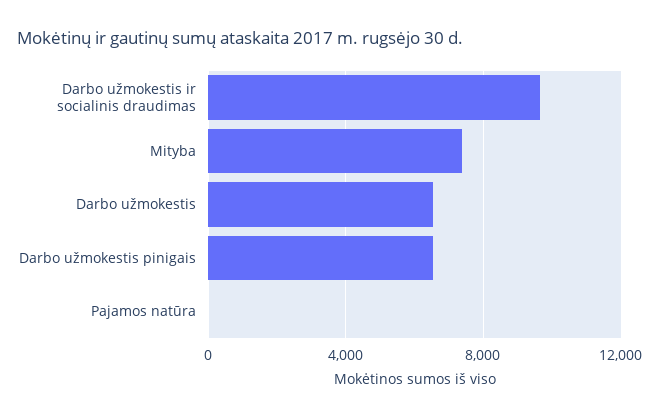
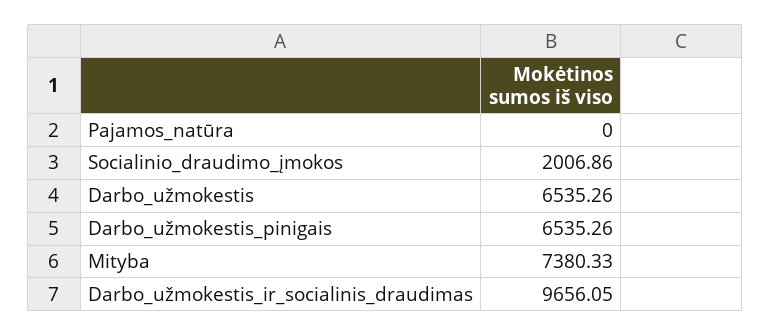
Socialinio_draudimo_įmokos: none -> 2006.86

